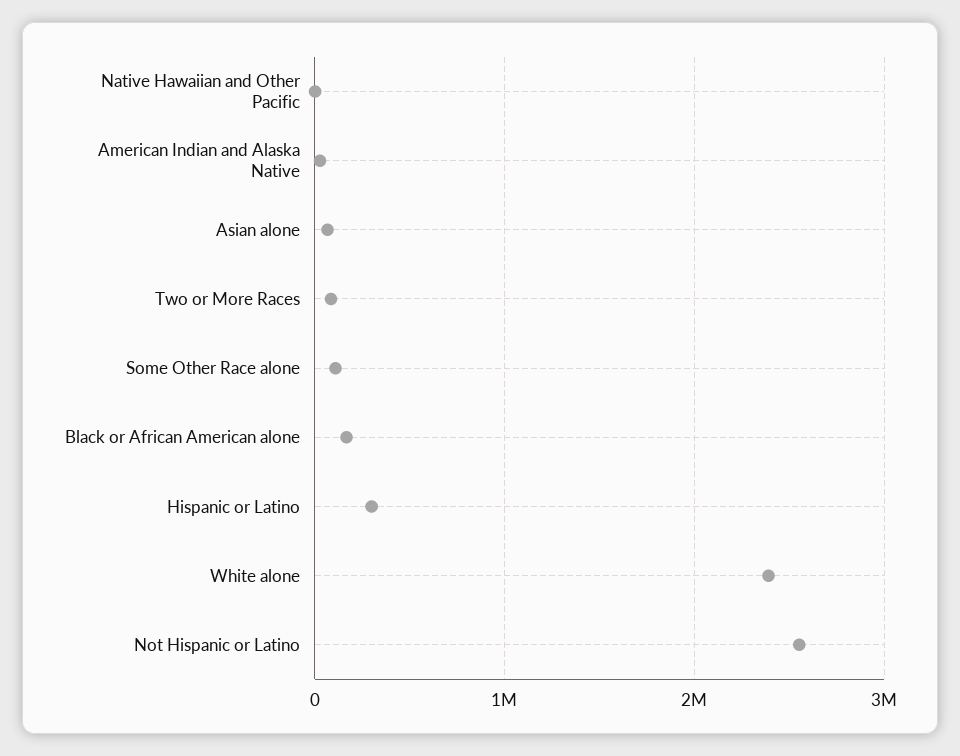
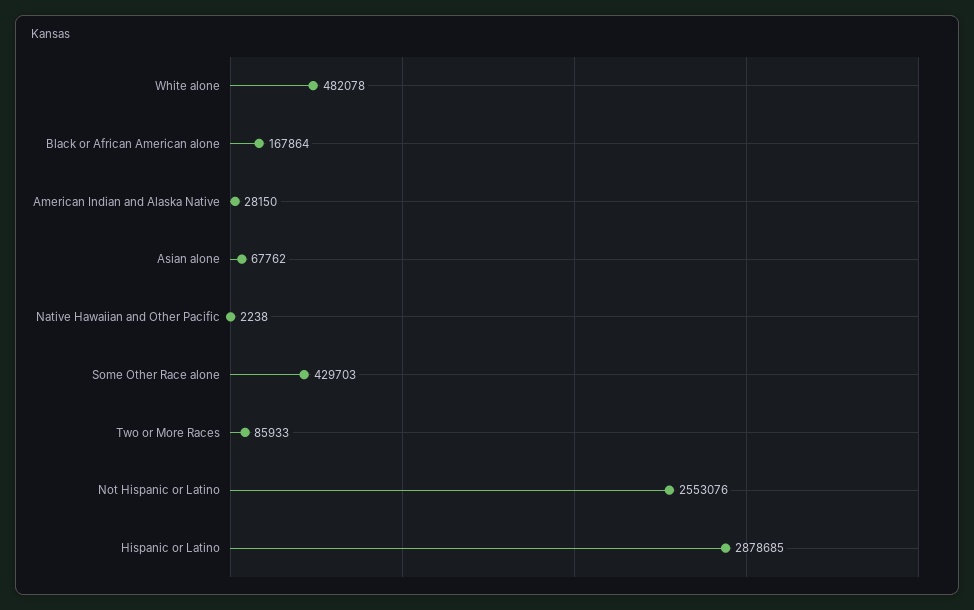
Some Other Race alone: 100000 -> 429703
Hispanic or Latino: 300000 -> 2878685
White alone: 2400000 -> 482078

